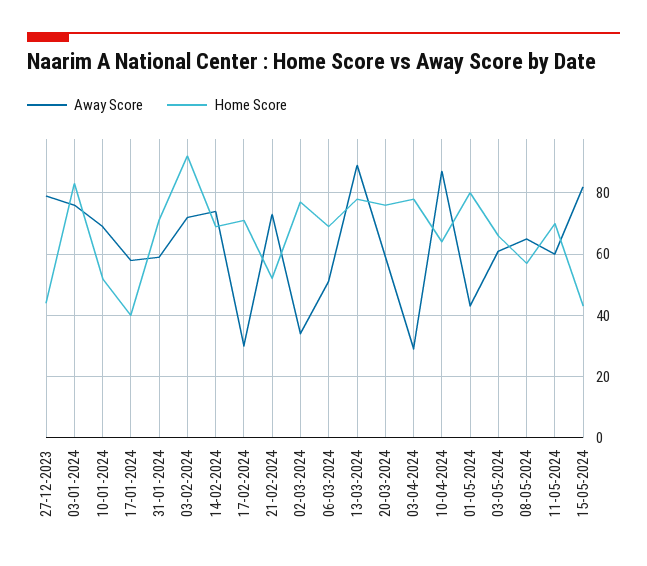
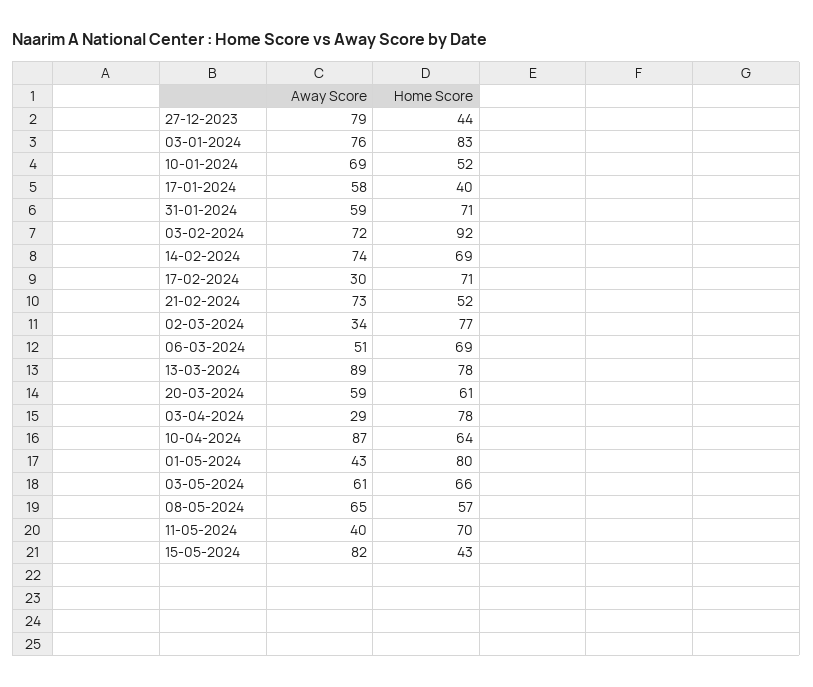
Home Score, 20-03-2024: 75 -> 61
Away Score, 11-05-2024: 60 -> 40

